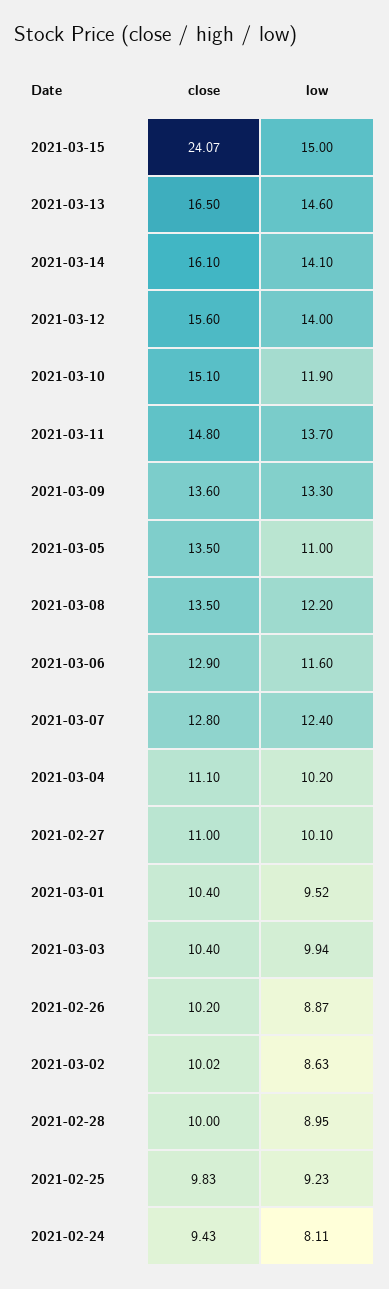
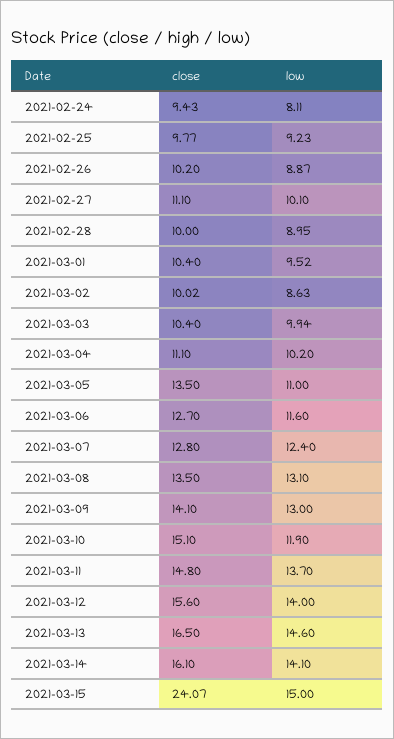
close, 2021-03-09: 13.6 -> 14.1
low, 2021-03-09: 13.3 -> 13
low, 2021-03-08: 12.2 -> 13.1
close, 2021-03-06: 12.9 -> 12.7
close, 2021-02-27: 11 -> 11.1
close, 2021-02-25: 9.83 -> 9.77

